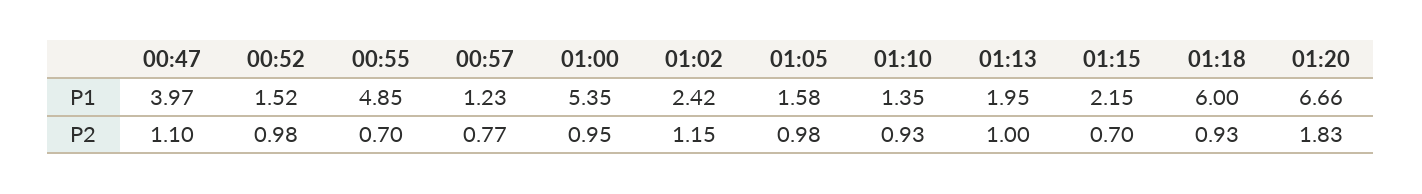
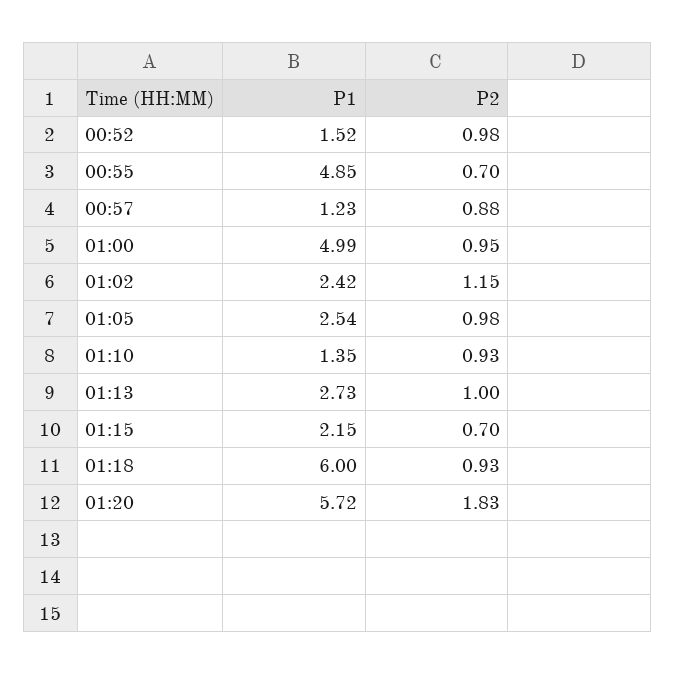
00:47, P1: 3.97 -> none
01:00, P1: 5.35 -> 4.99
01:05, P1: 1.58 -> 2.54
01:13, P1: 1.95 -> 2.73
01:20, P1: 6.66 -> 5.72
00:47, P2: 1.1 -> none
00:57, P2: 0.77 -> 0.88

